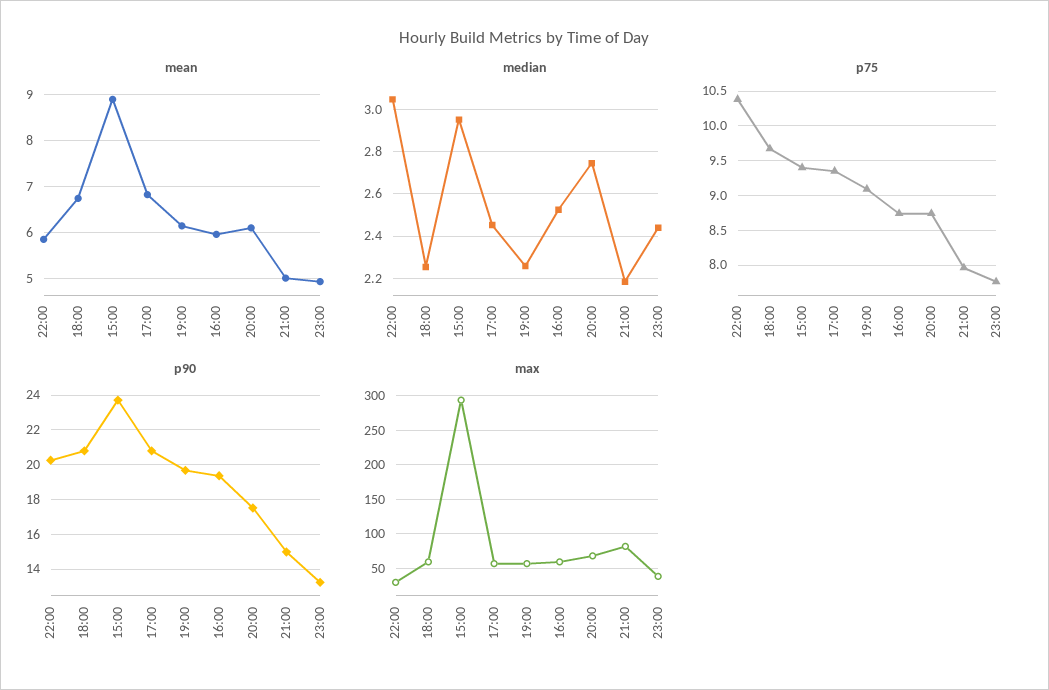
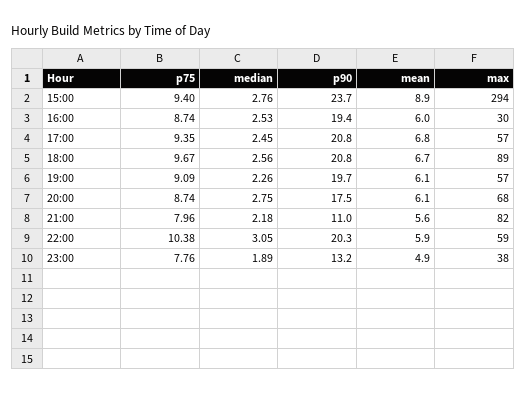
mean, 21:00: 5 -> 5.6
median, 18:00: 2.25 -> 2.56
median, 15:00: 2.95 -> 2.76
median, 23:00: 2.45 -> 1.89
p90, 21:00: 15 -> 11
max, 22:00: 30 -> 59
max, 18:00: 60 -> 89
max, 16:00: 60 -> 30

